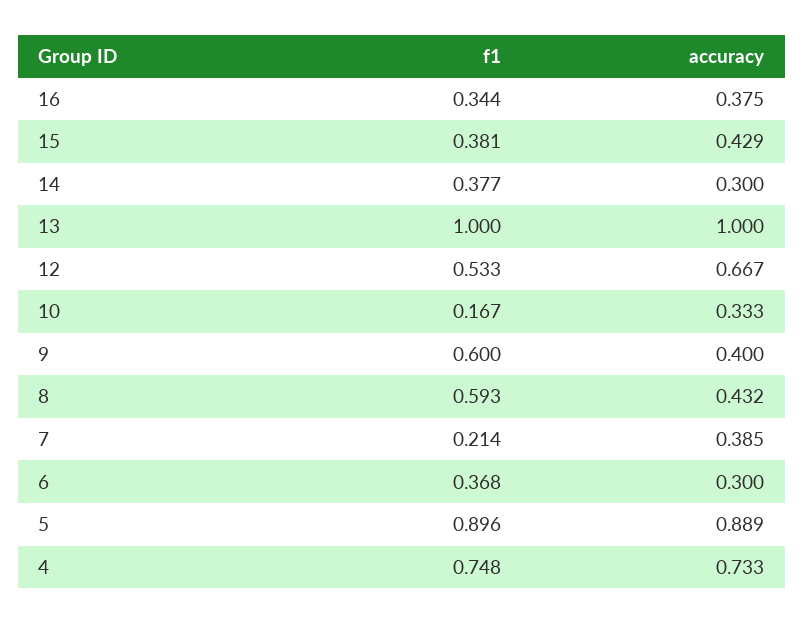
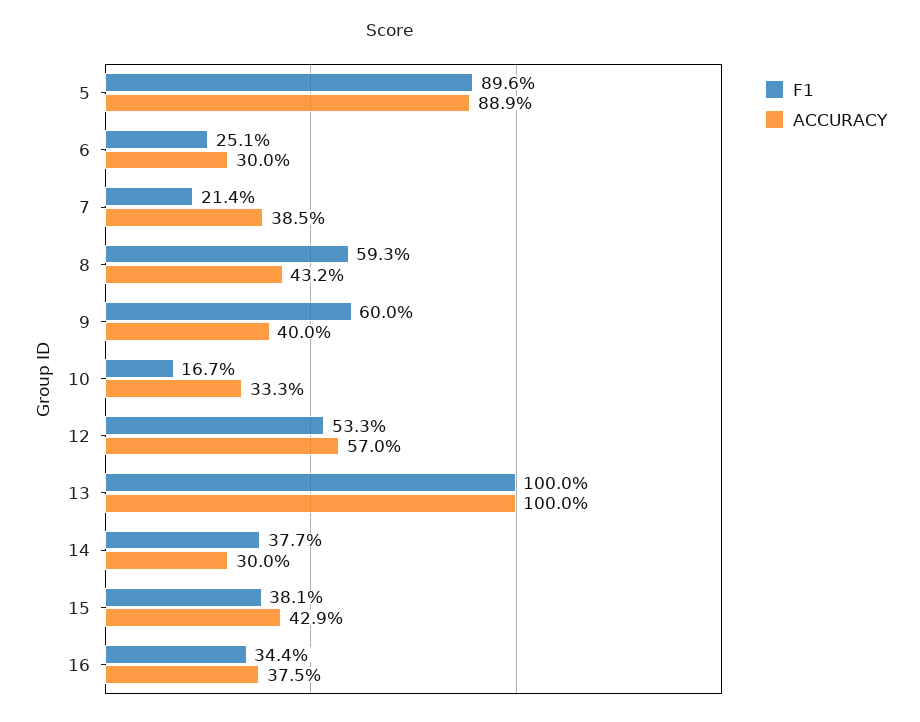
accuracy, 12: 0.667 -> 0.57
f1, 6: 0.368 -> 0.251
f1, 4: 0.748 -> none
accuracy, 4: 0.733 -> none

